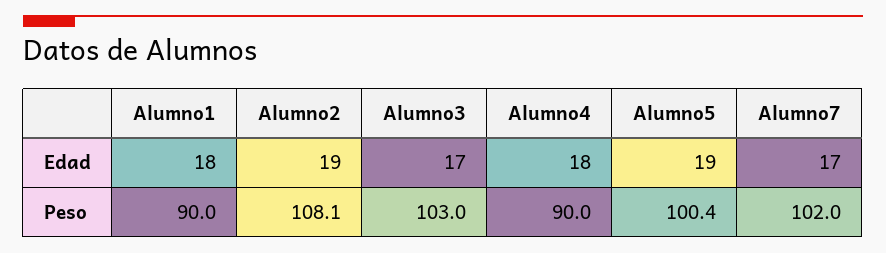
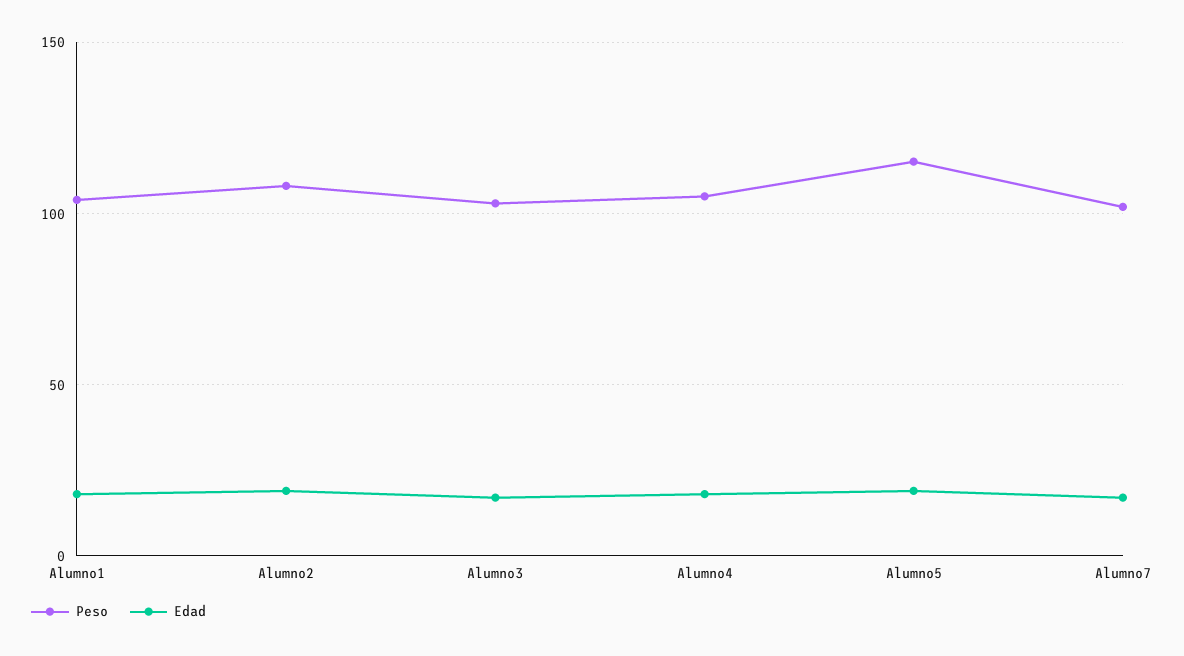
Peso, Alumno1: 90 -> 105
Peso, Alumno4: 90 -> 105
Peso, Alumno5: 100.4 -> 115

